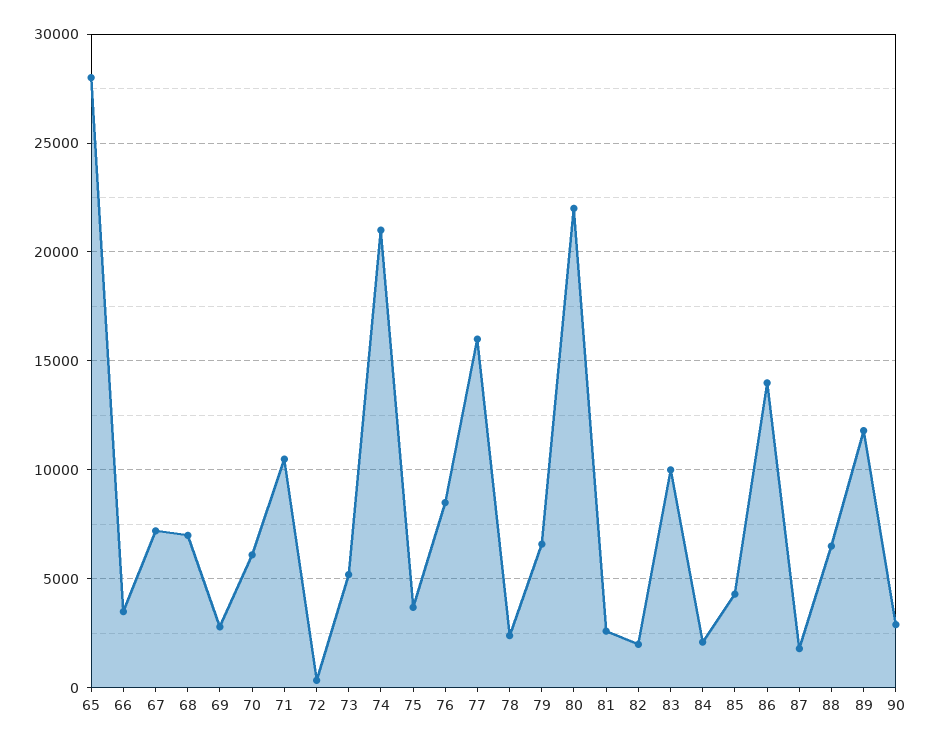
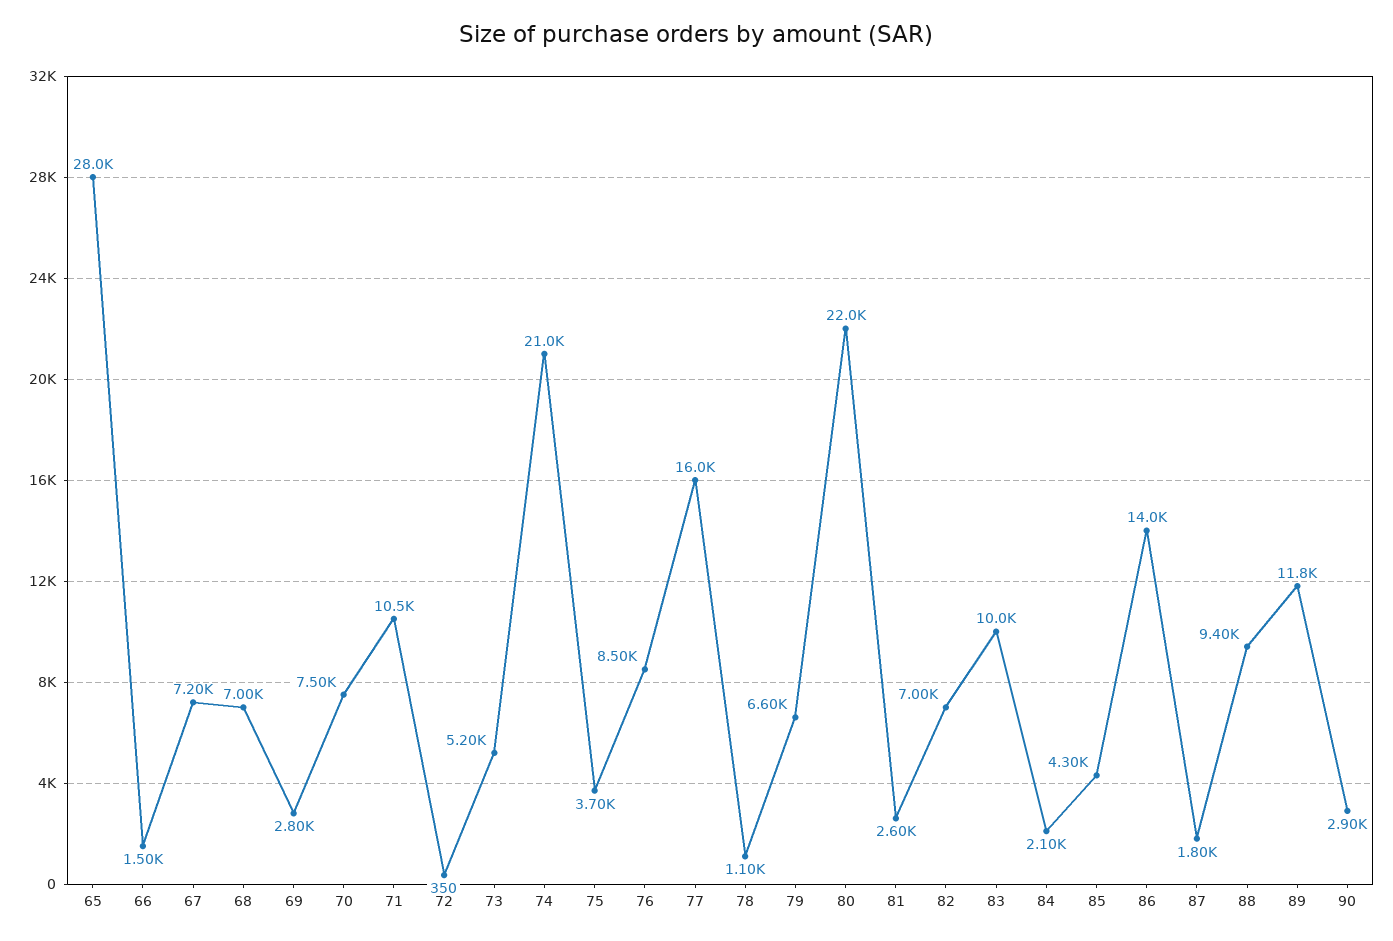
66: 3500 -> 1500
70: 6000 -> 7500
78: 2500 -> 1100
82: 2000 -> 7000
88: 6500 -> 9400

